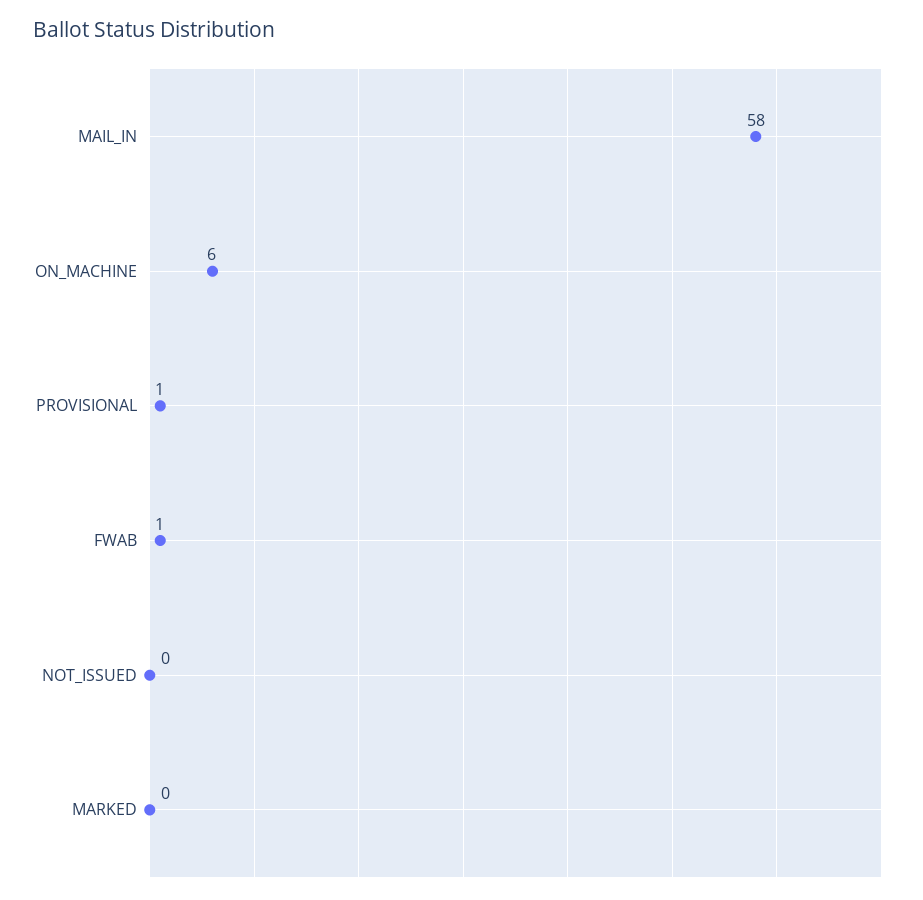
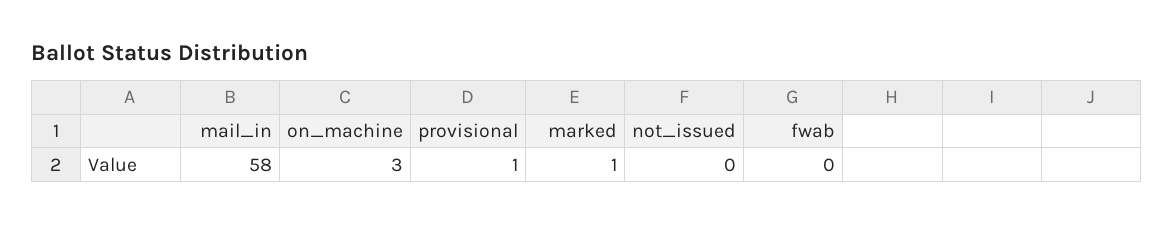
ON_MACHINE: 6 -> 3
FWAB: 1 -> 0
MARKED: 0 -> 1

